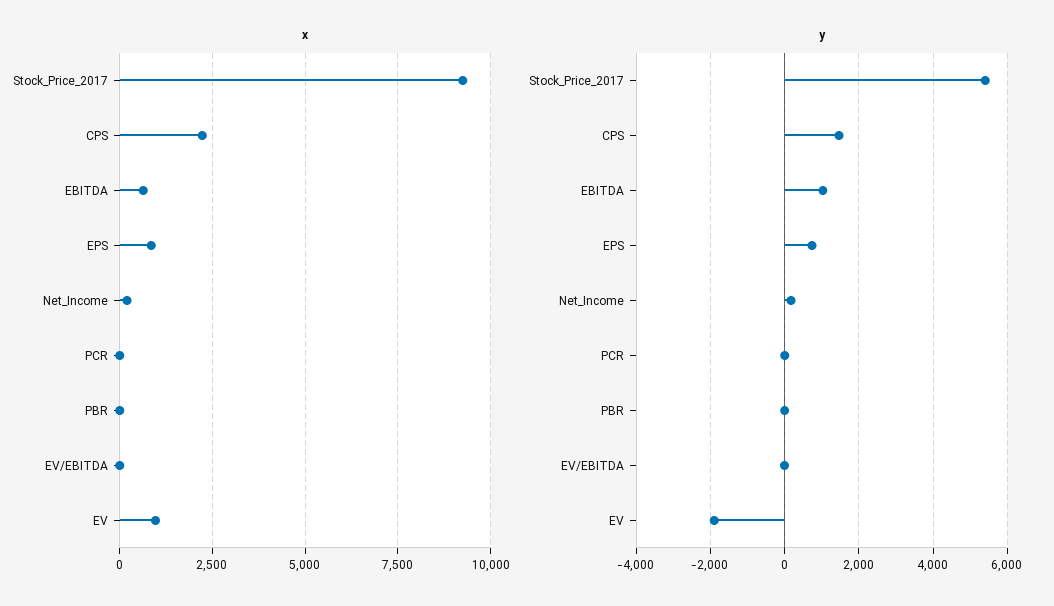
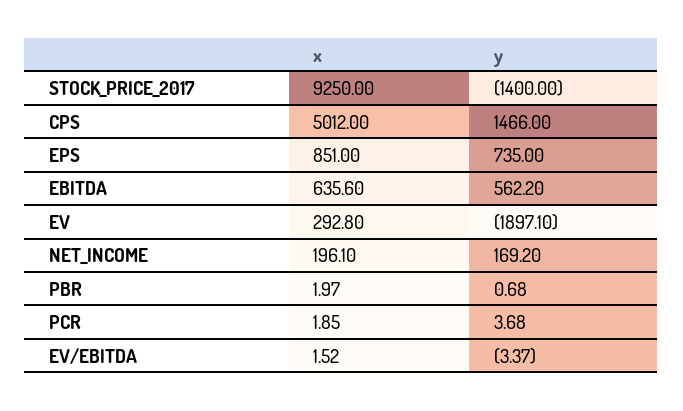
x, CPS: 2250 -> 5012
x, EV: 1000 -> 292.8
y, Stock_Price_2017: 5400 -> -1400
y, EBITDA: 1000 -> 562.2

